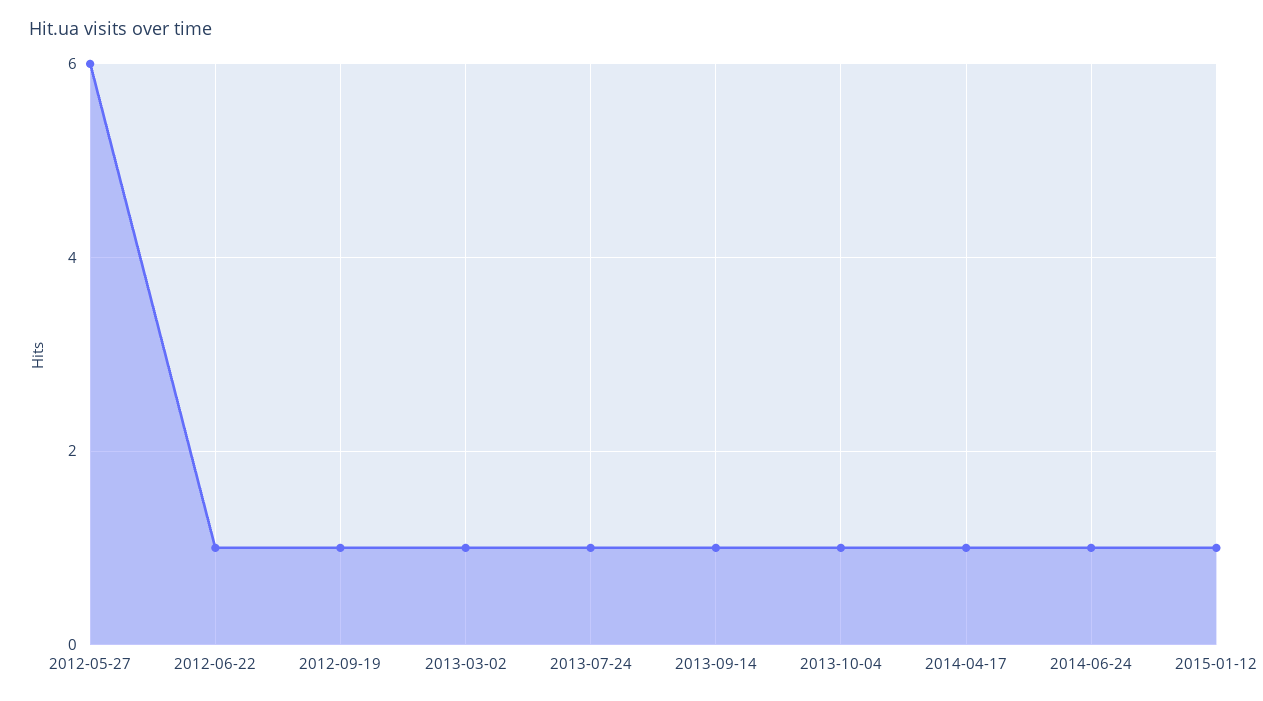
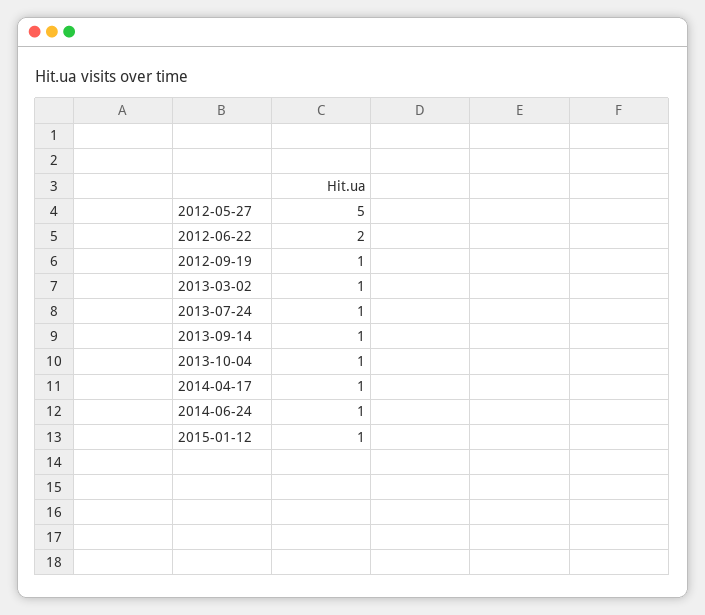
2012-05-27: 6 -> 5
2012-06-22: 1 -> 2

